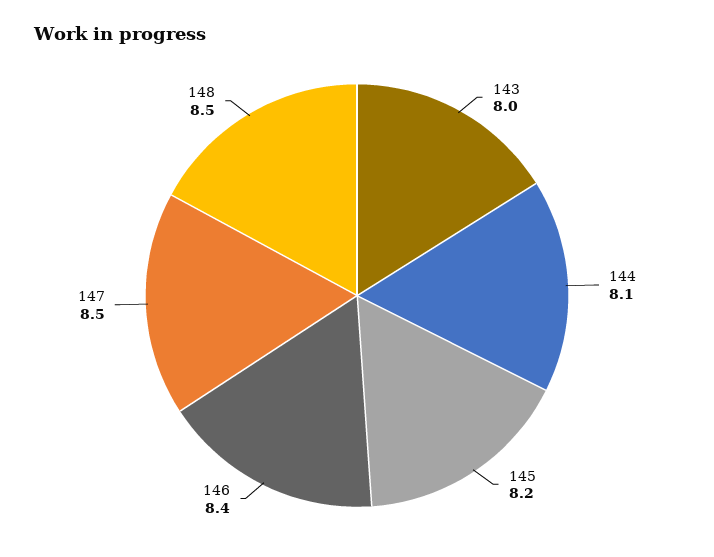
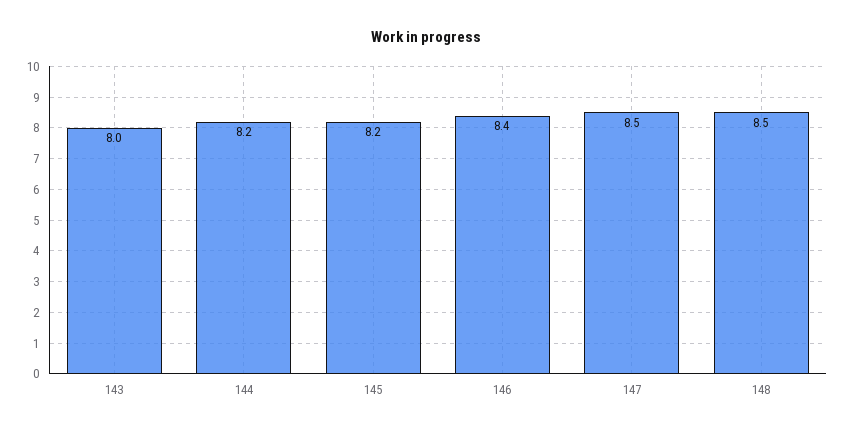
144: 8.1 -> 8.2

